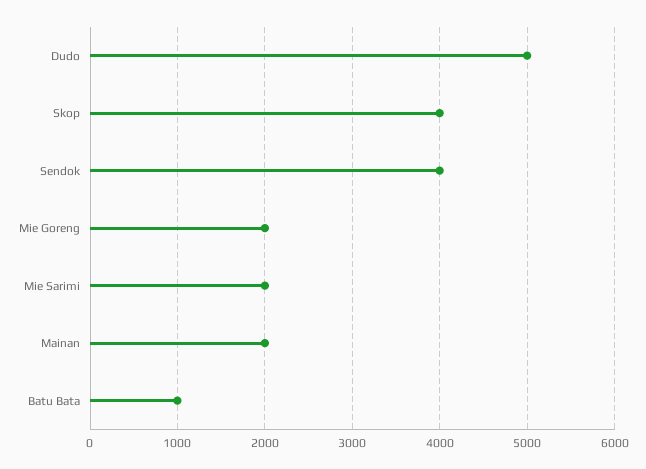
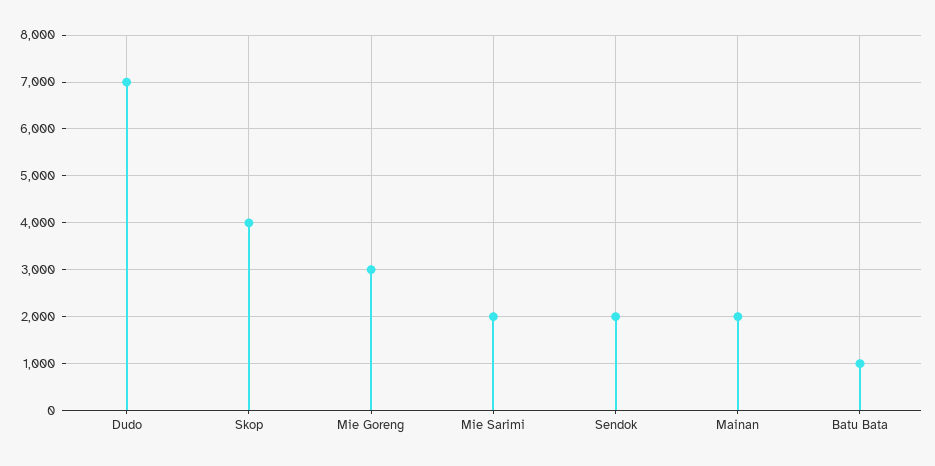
Dudo: 5000 -> 7000
Sendok: 4000 -> 2000
Mie Goreng: 2000 -> 3000

